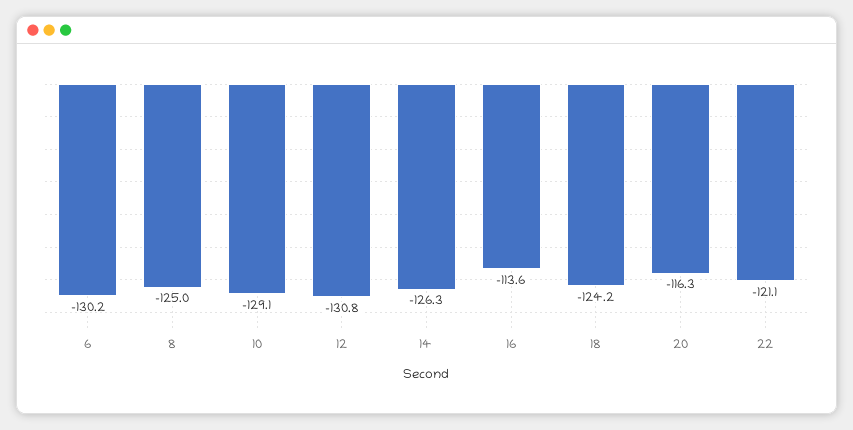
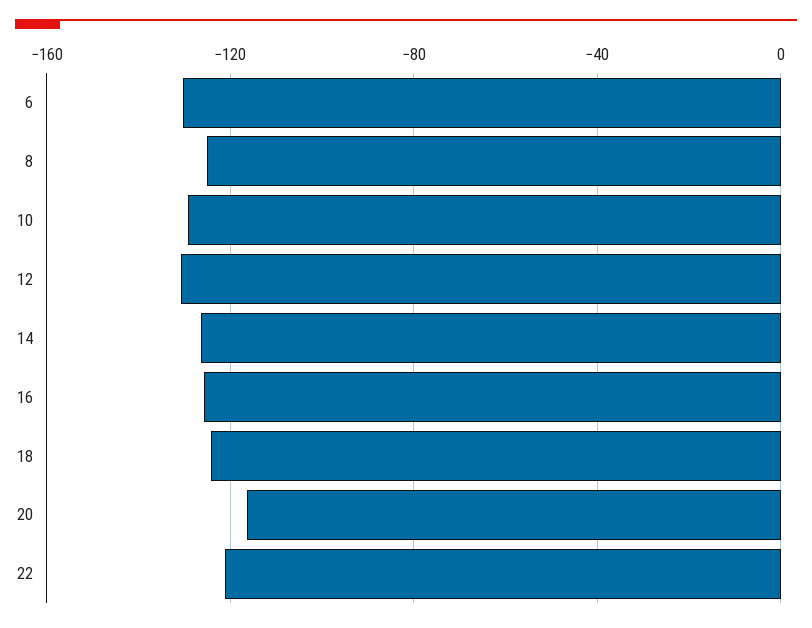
16: -113.6 -> -125

